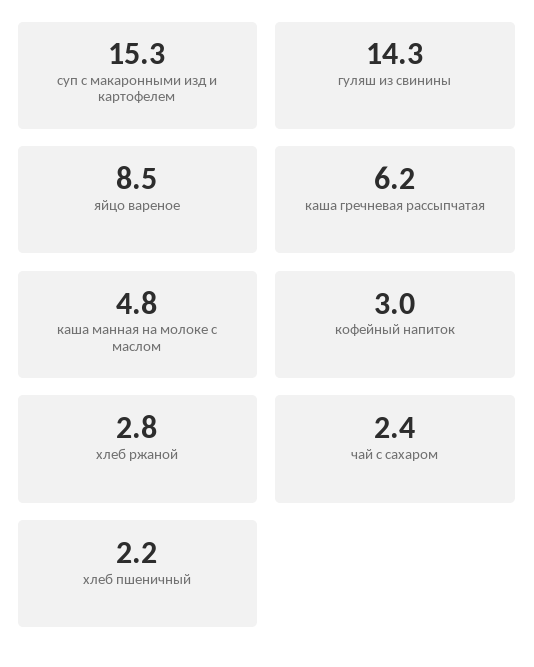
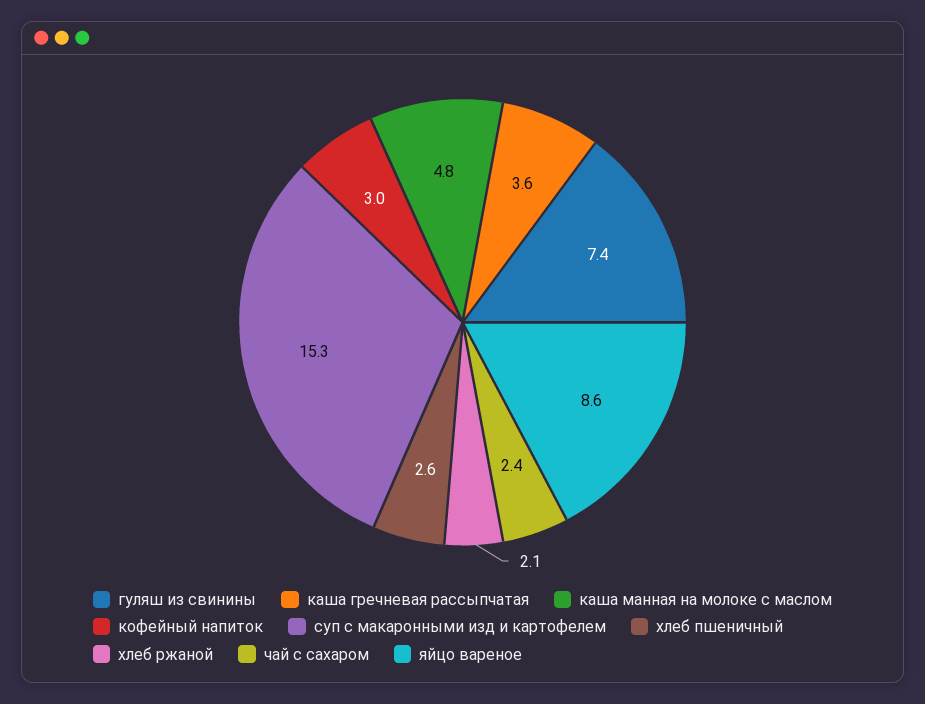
гуляш из свинины: 14.3 -> 7.4
яйцо вареное: 8.5 -> 8.6
каша гречневая рассыпчатая: 6.2 -> 3.6
хлеб ржаной: 2.8 -> 2.1
хлеб пшеничный: 2.2 -> 2.6

